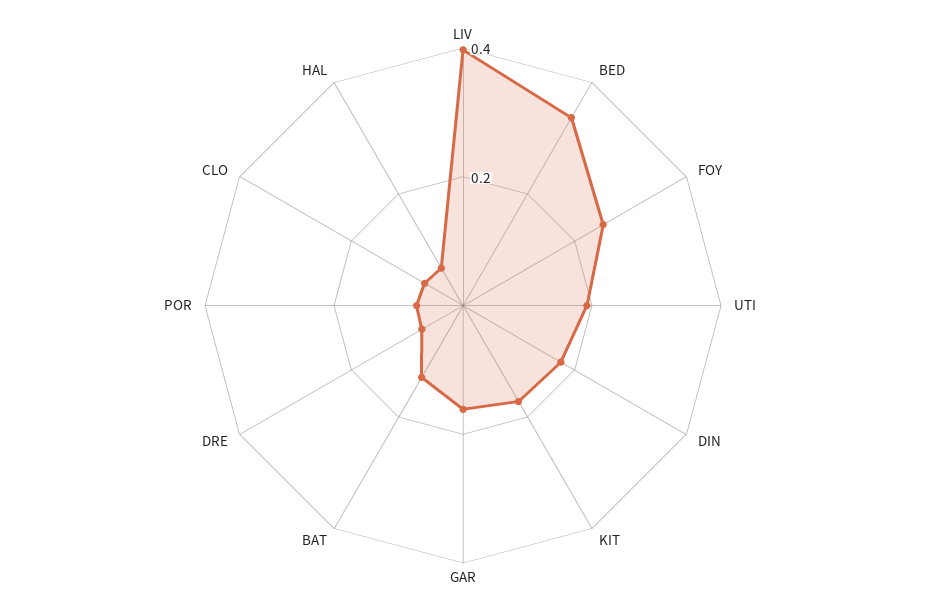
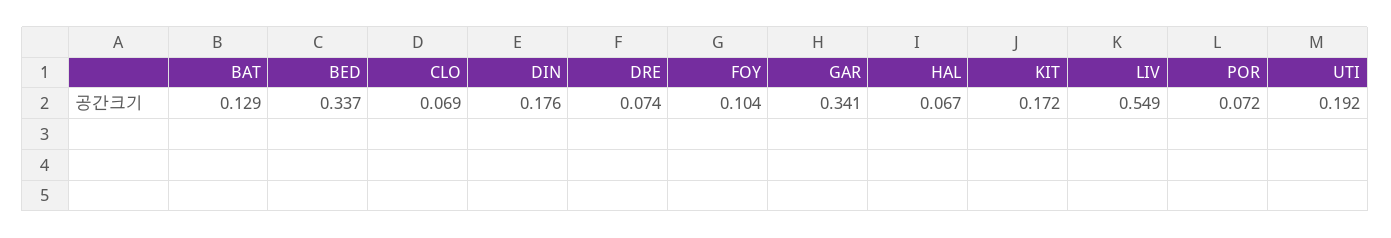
LIV: 0.4 -> 0.549
FOY: 0.25 -> 0.104
GAR: 0.15 -> 0.341

